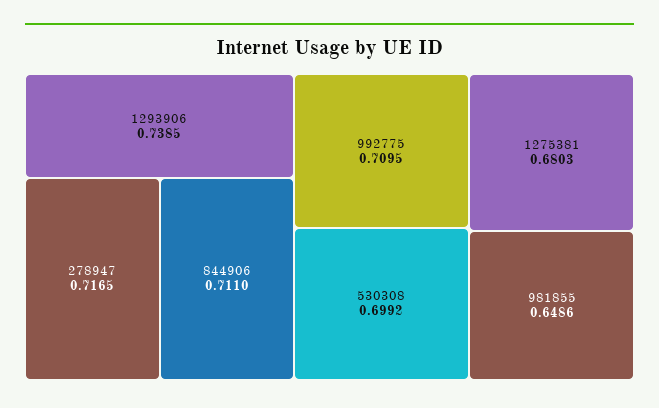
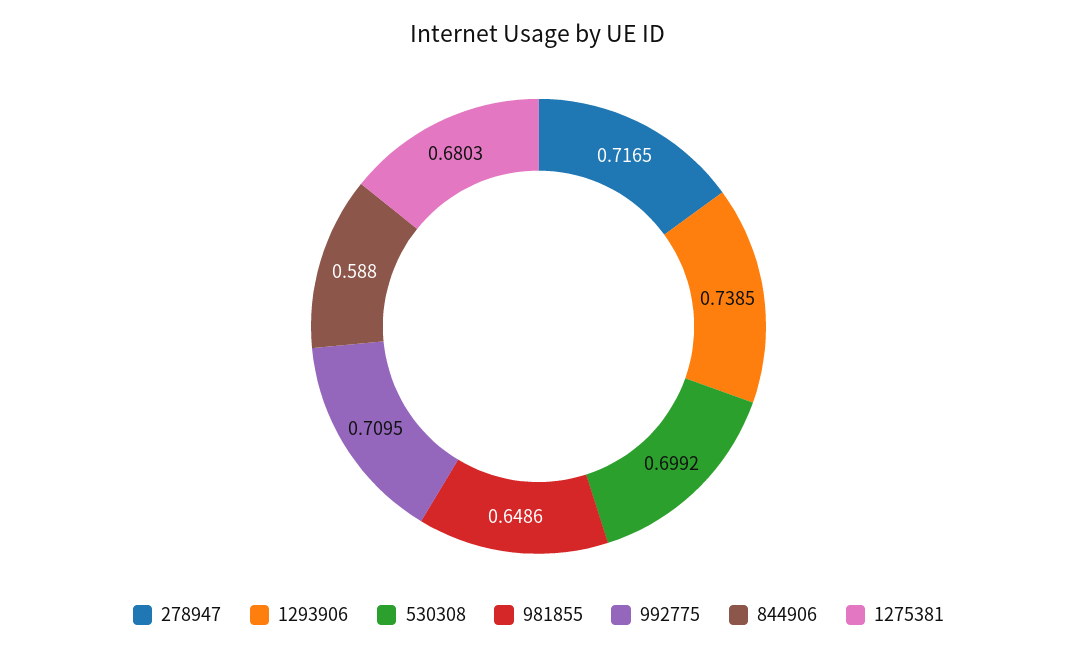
844906: 0.711 -> 0.588

